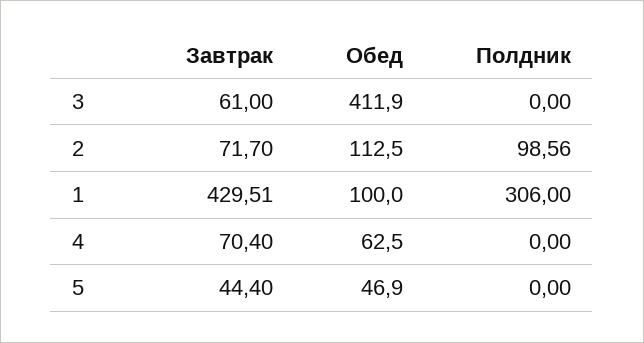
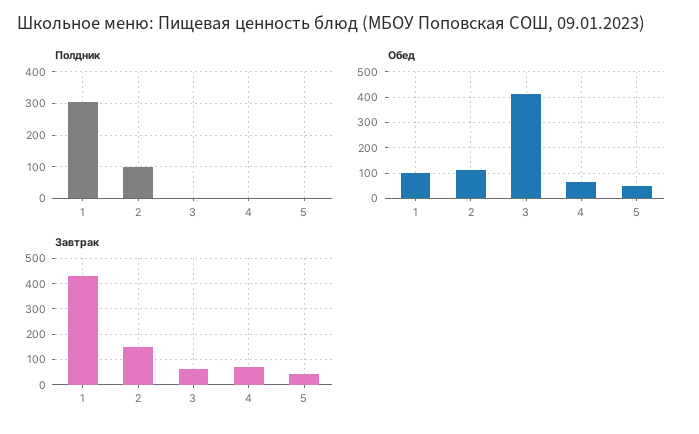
Завтрак, 2: 71.7 -> 150

